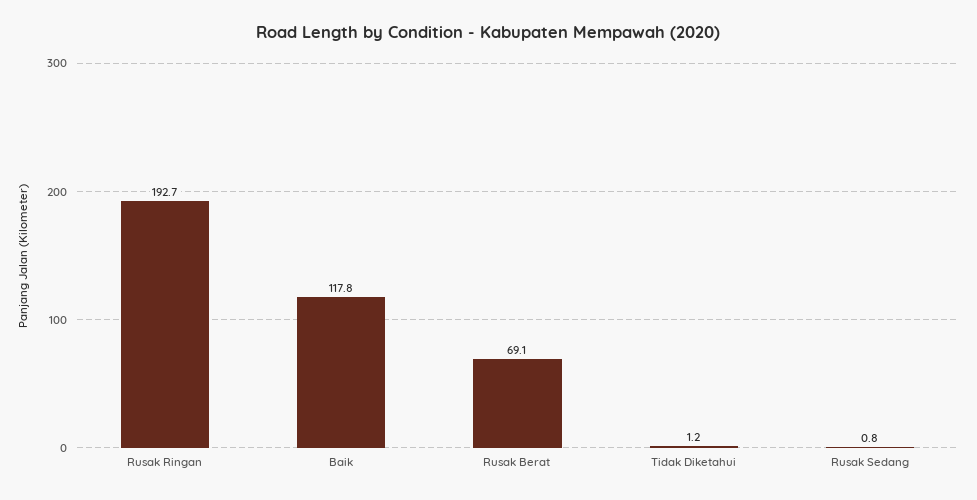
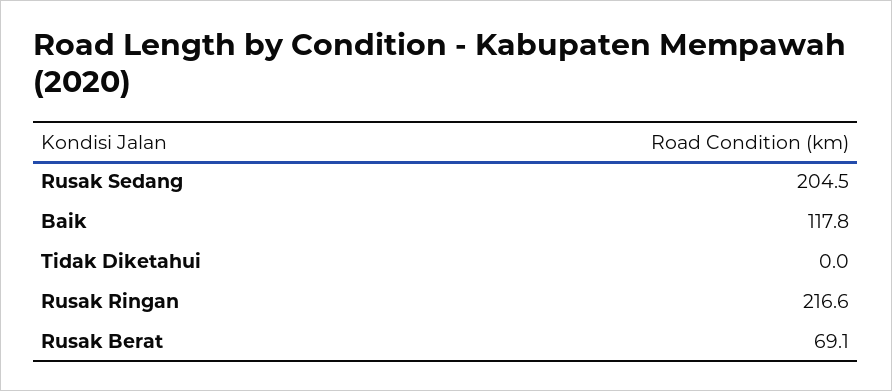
Rusak Ringan: 192.7 -> 216.6
Tidak Diketahui: 1.2 -> 0
Rusak Sedang: 0.8 -> 204.5

